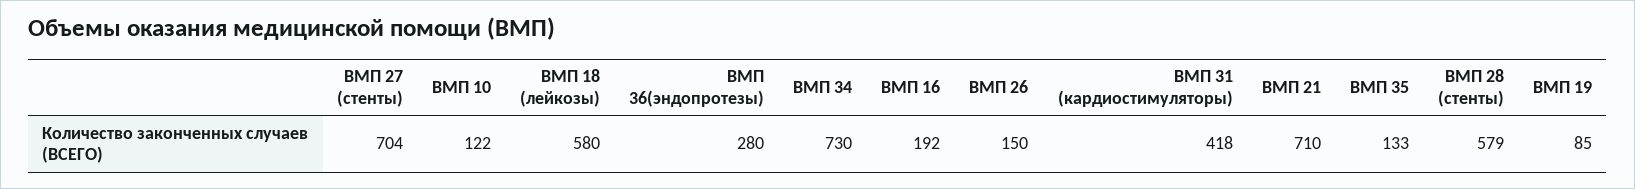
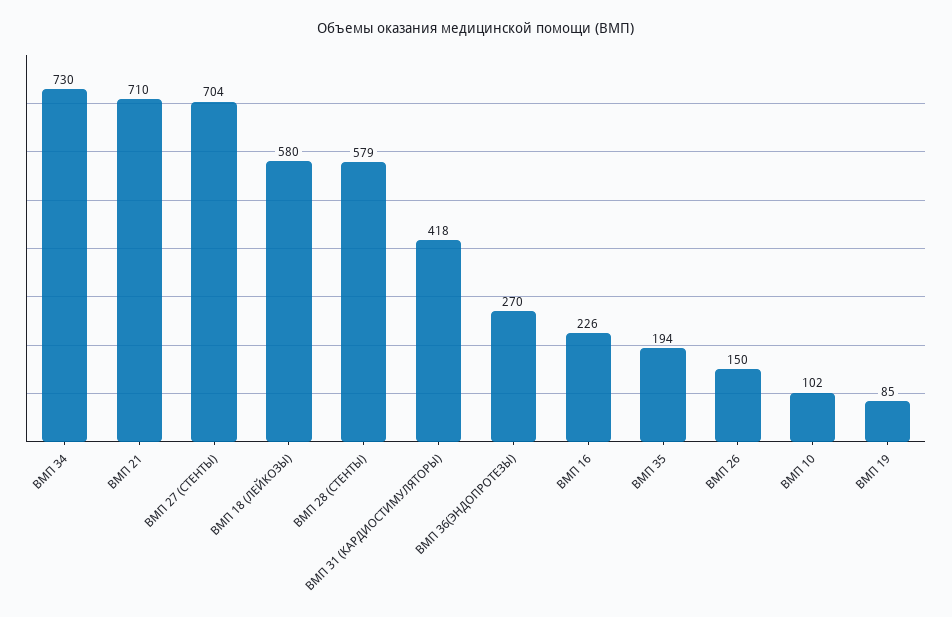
ВМП 10: 122 -> 102
ВМП 36(эндопротезы): 280 -> 270
ВМП 16: 192 -> 226
ВМП 35: 133 -> 194

